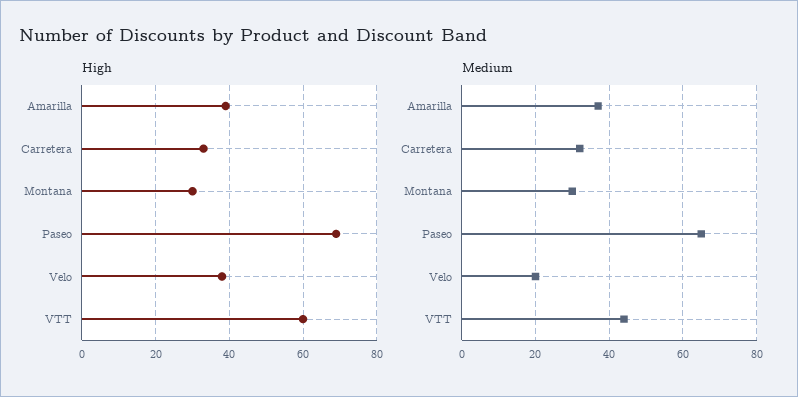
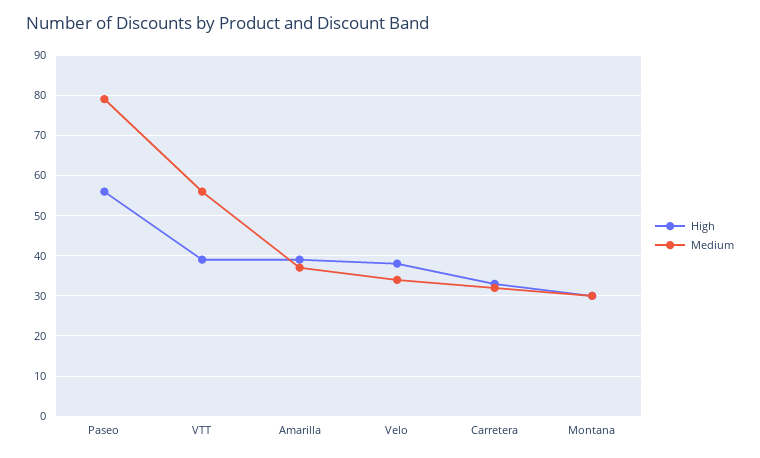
High, Paseo: 70 -> 55
High, VTT: 60 -> 40
Medium, Paseo: 65 -> 80
Medium, Velo: 20 -> 35
Medium, VTT: 45 -> 55

